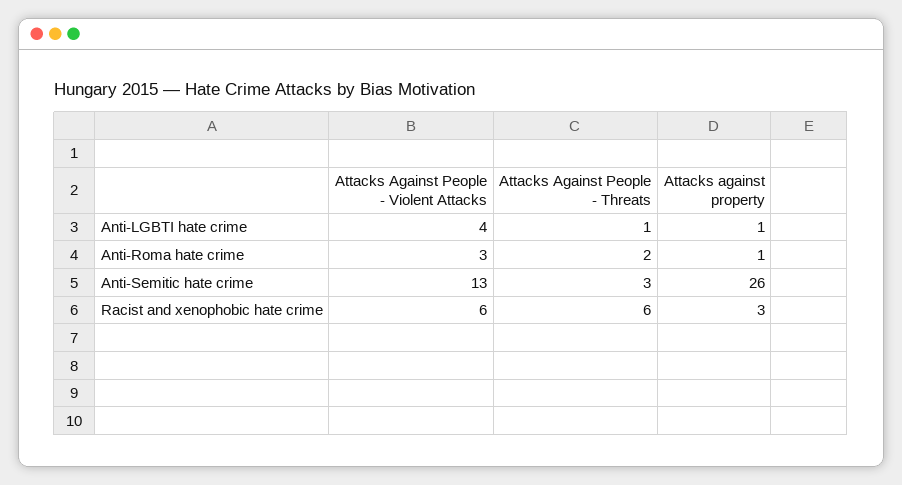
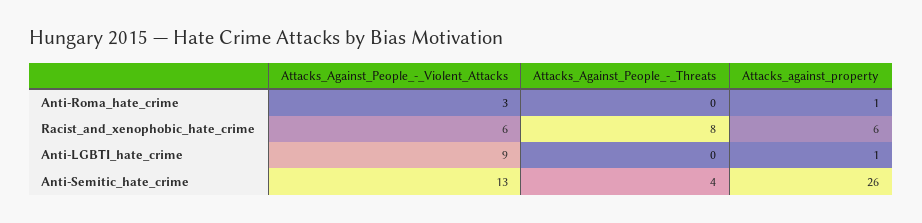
Attacks Against People - Violent Attacks, Anti-LGBTI hate crime: 4 -> 9
Attacks Against People - Threats, Anti-LGBTI hate crime: 1 -> 0
Attacks Against People - Threats, Anti-Roma hate crime: 2 -> 0
Attacks Against People - Threats, Anti-Semitic hate crime: 3 -> 4
Attacks Against People - Threats, Racist and xenophobic hate crime: 6 -> 8
Attacks against property, Racist and xenophobic hate crime: 3 -> 6

